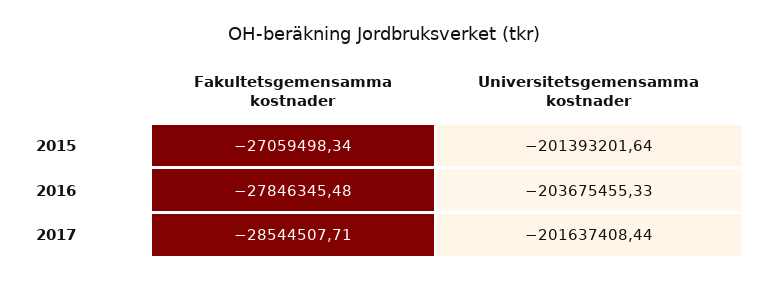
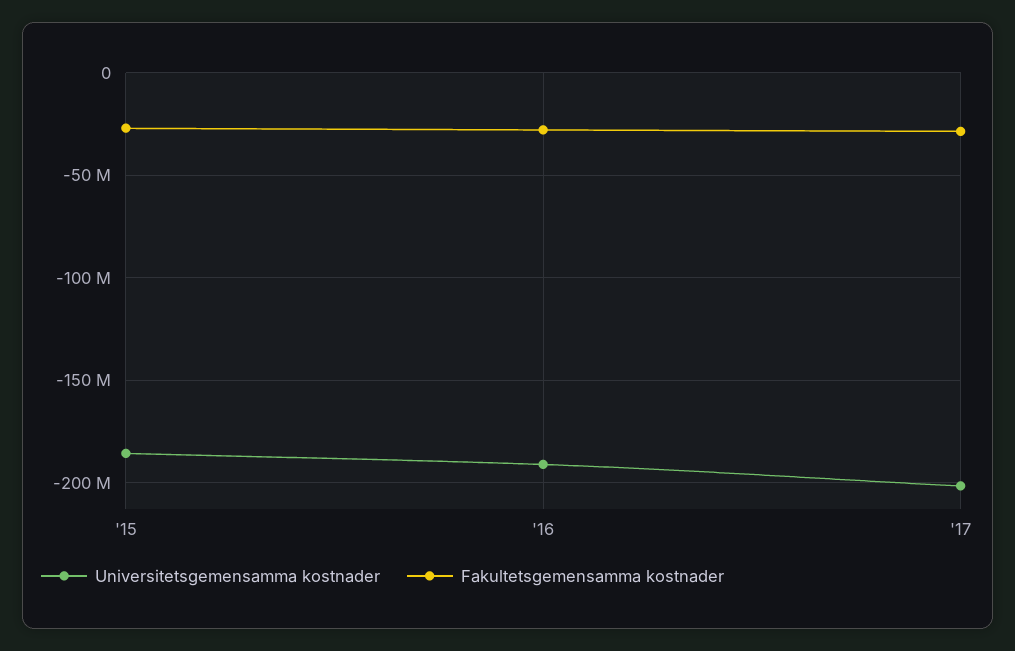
Universitetsgemensamma kostnader, 2015: -201393201.64 -> -185000000
Universitetsgemensamma kostnader, 2016: -203675455.33 -> -190000000

